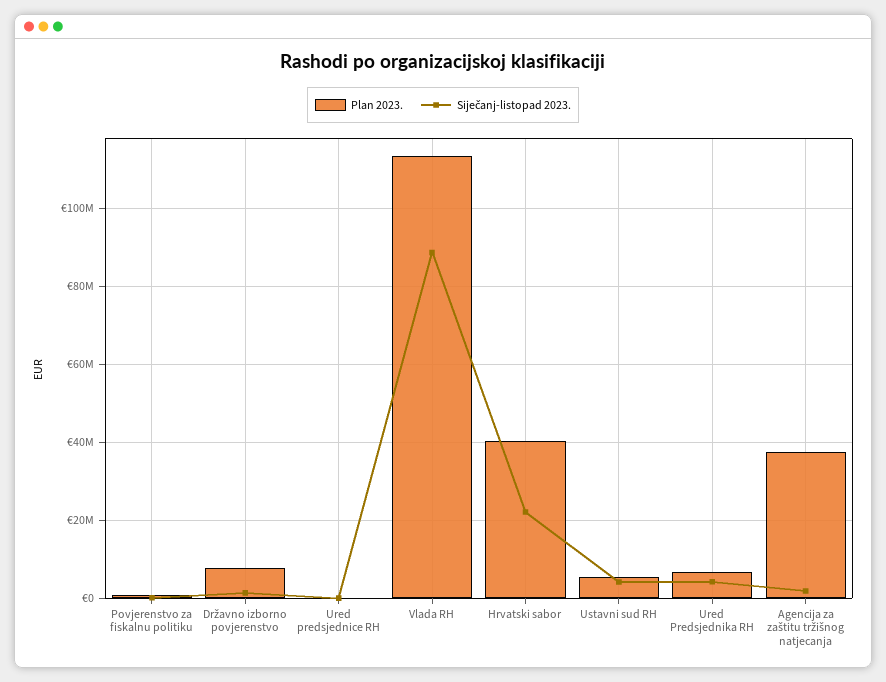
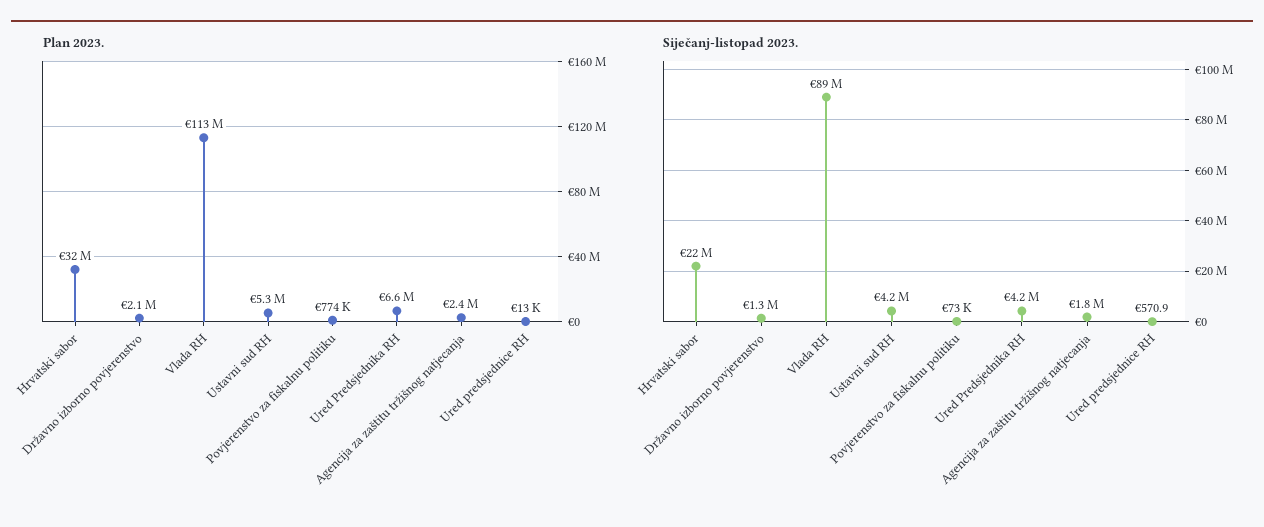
Plan 2023., Državno izborno povjerenstvo: 8000000 -> 2100000
Plan 2023., Hrvatski sabor: 40000000 -> 32000000
Plan 2023., Agencija za zaštitu tržišnog natjecanja: 38000000 -> 2400000

